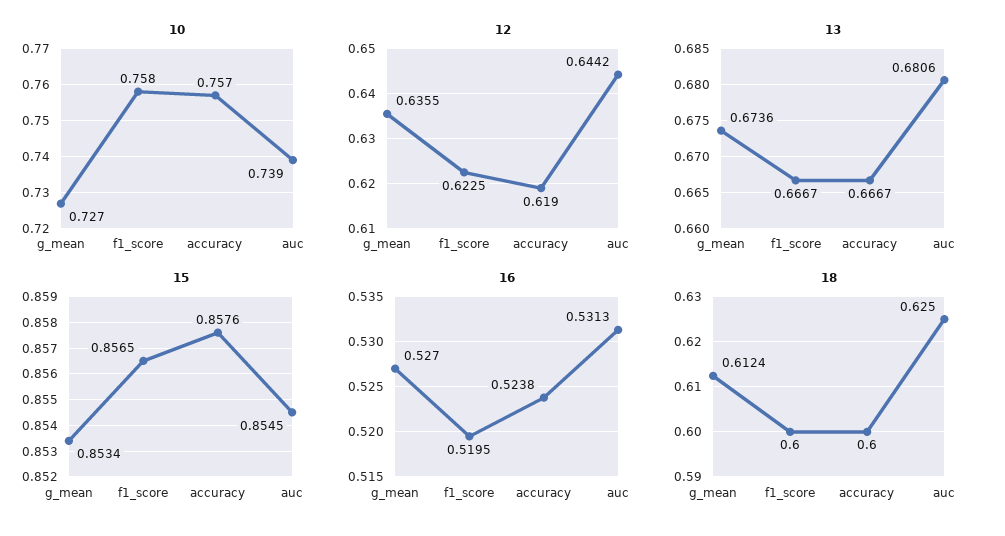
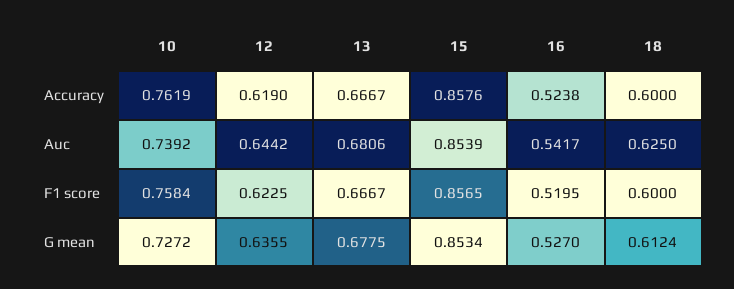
10, accuracy: 0.757 -> 0.7619
13, g_mean: 0.6736 -> 0.6775
15, auc: 0.8545 -> 0.8539
16, auc: 0.5313 -> 0.5417

